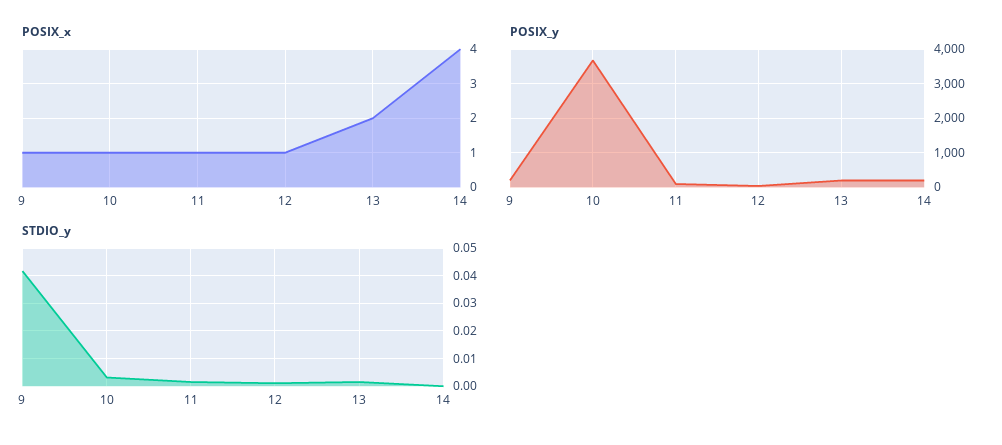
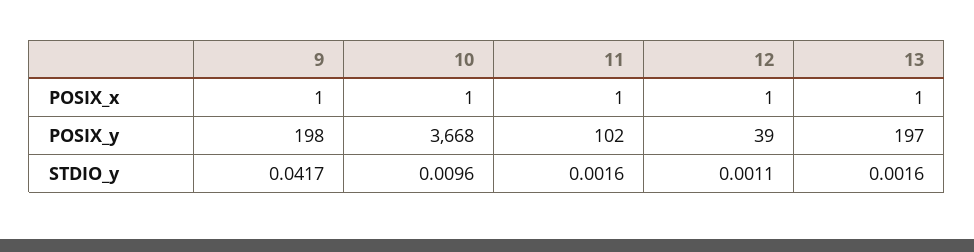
POSIX_x, 13: 2 -> 1
POSIX_x, 14: 4 -> none
POSIX_y, 14: 200 -> none
STDIO_y, 10: 0.0025 -> 0.0096
STDIO_y, 14: 0 -> none

